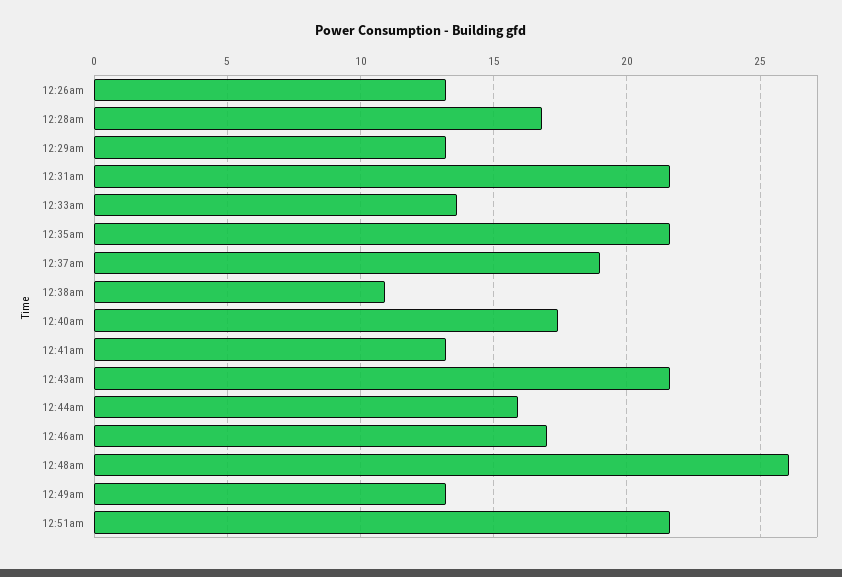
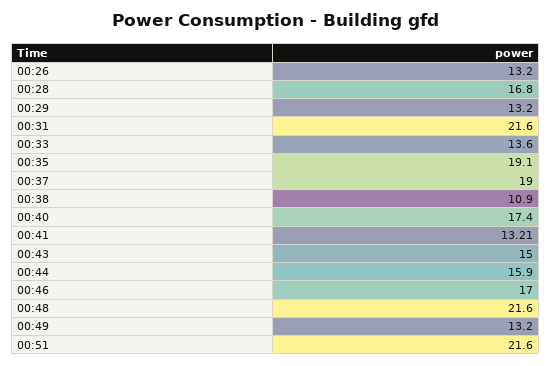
12:35am: 21.5 -> 19.1
12:43am: 21.5 -> 15
12:48am: 26 -> 21.6

